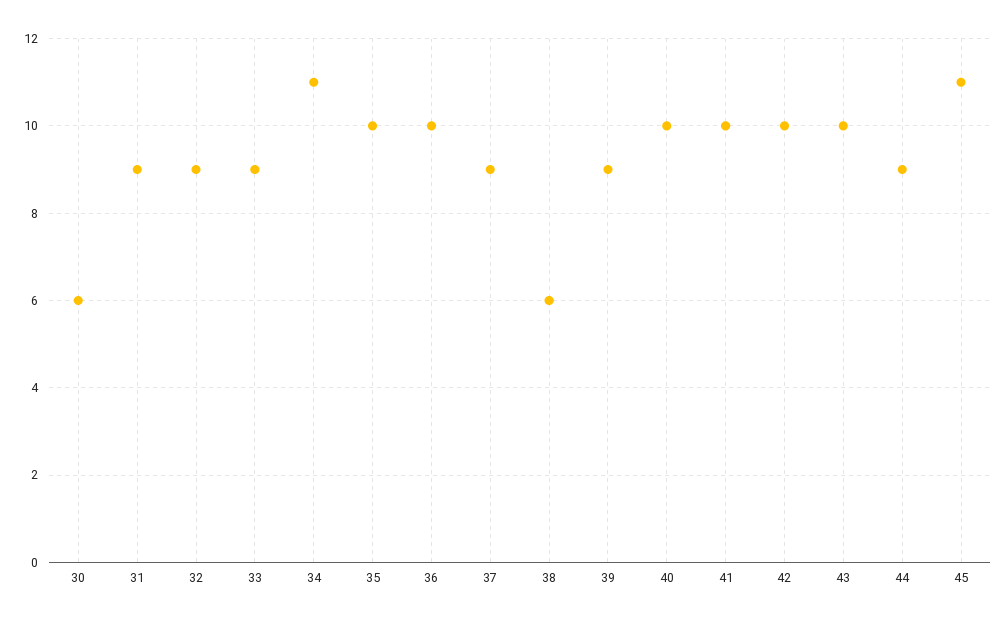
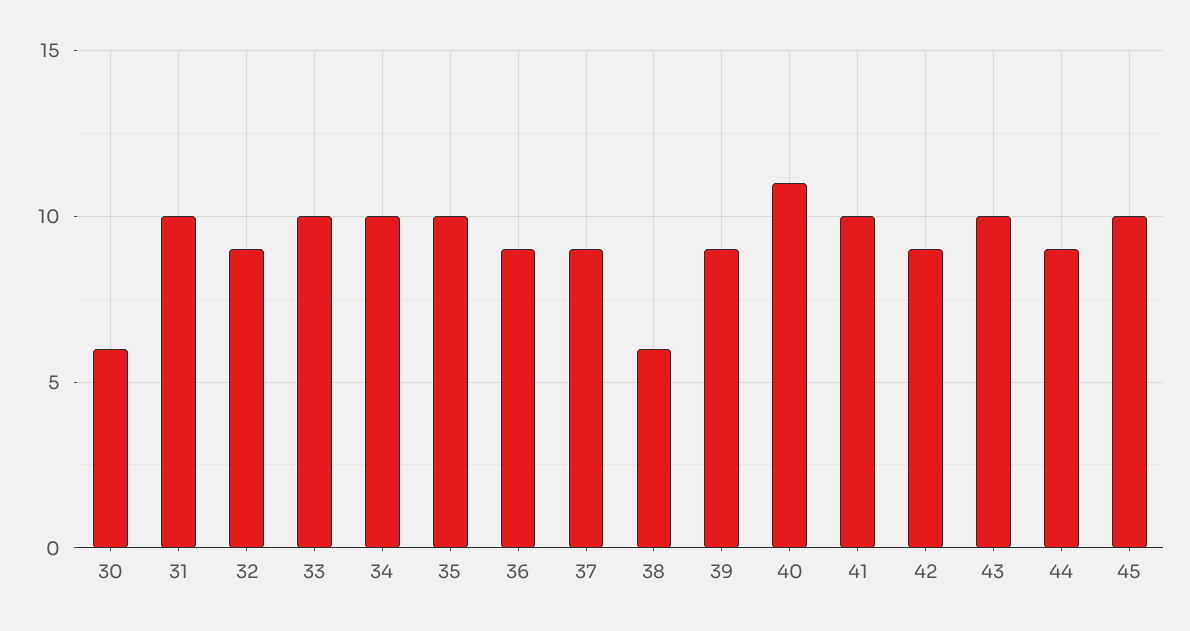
31: 9 -> 10
33: 9 -> 10
34: 11 -> 10
36: 10 -> 9
40: 10 -> 11
42: 10 -> 9
45: 11 -> 10

